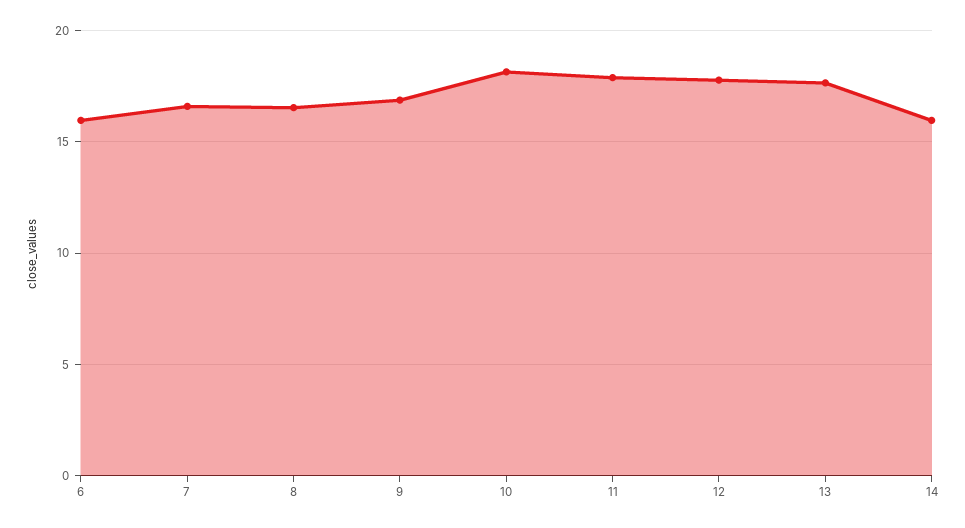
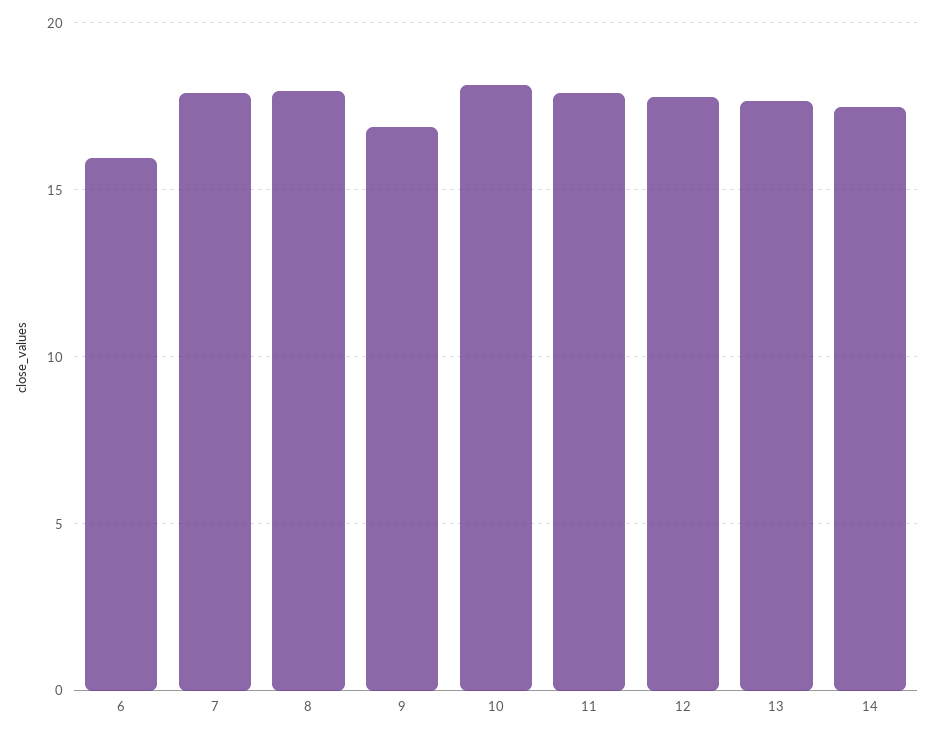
7: 16.5 -> 18
8: 16.5 -> 18
14: 16 -> 17.5

